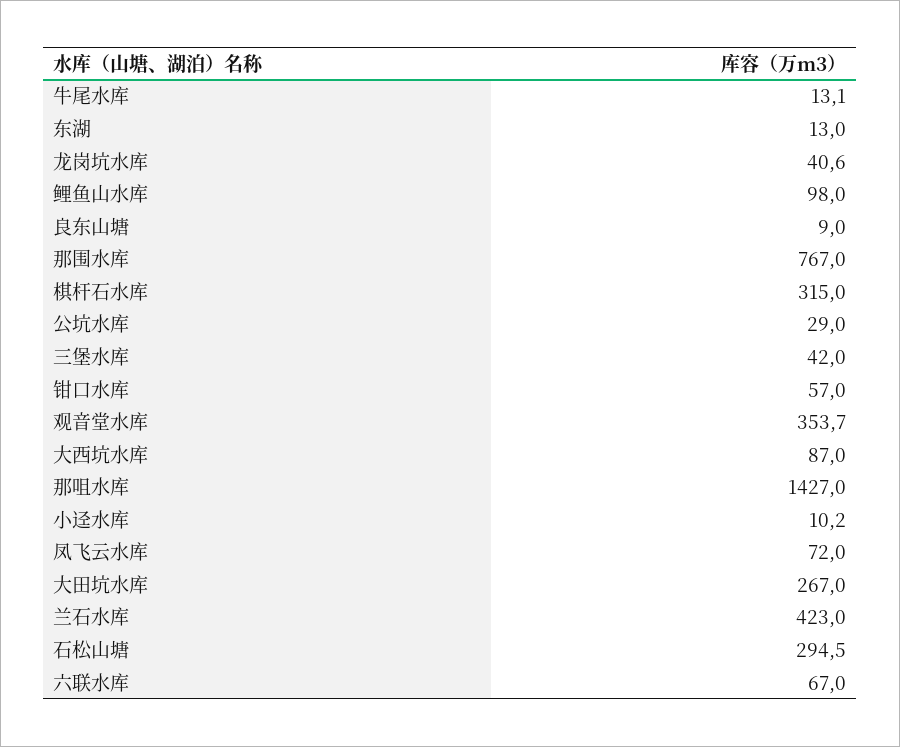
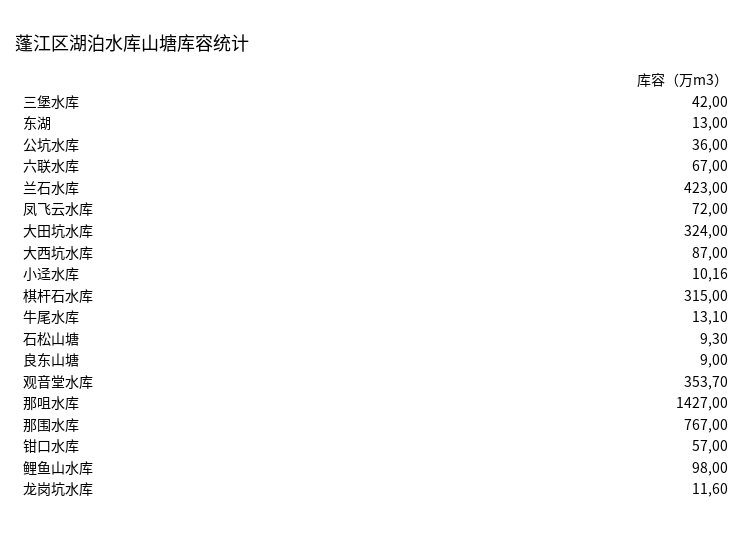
龙岗坑水库: 40.6 -> 11.6
公坑水库: 29 -> 36
大田坑水库: 267 -> 324
石松山塘: 294.5 -> 9.3

